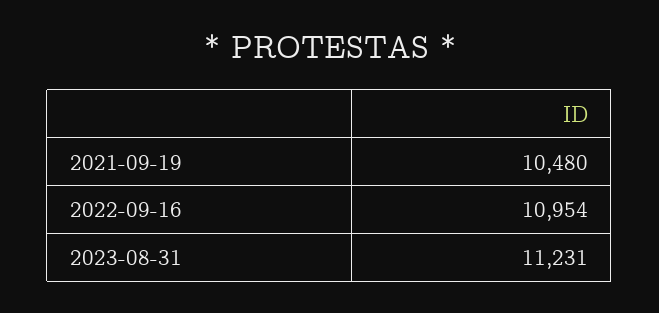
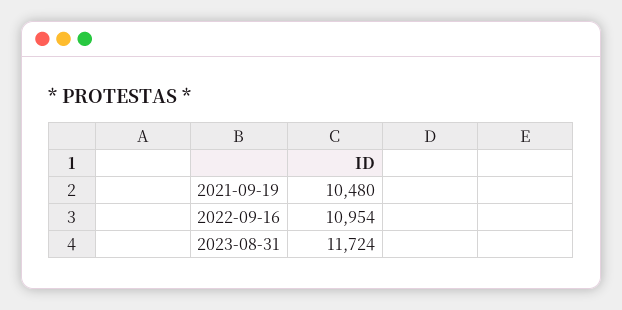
2023-08-31: 11231 -> 11724

